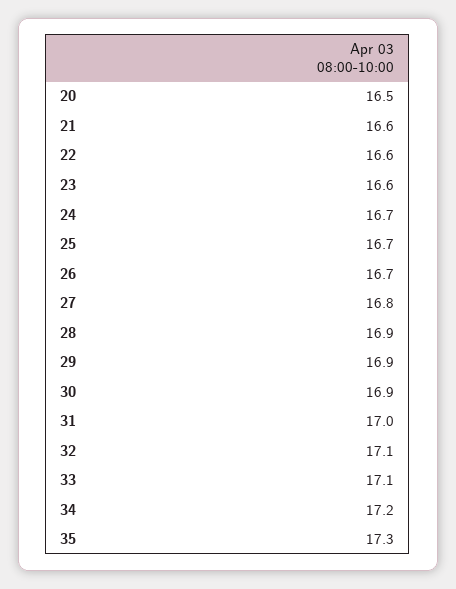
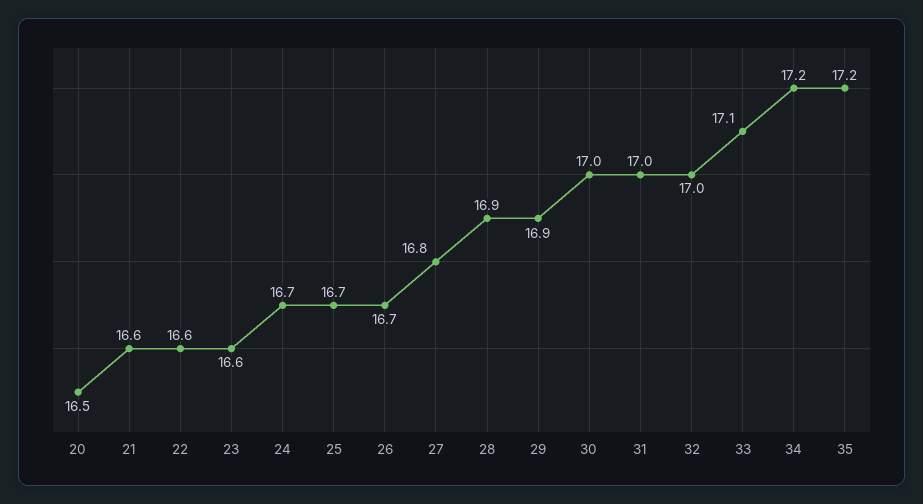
30: 16.9 -> 17
32: 17.1 -> 17
35: 17.3 -> 17.2

